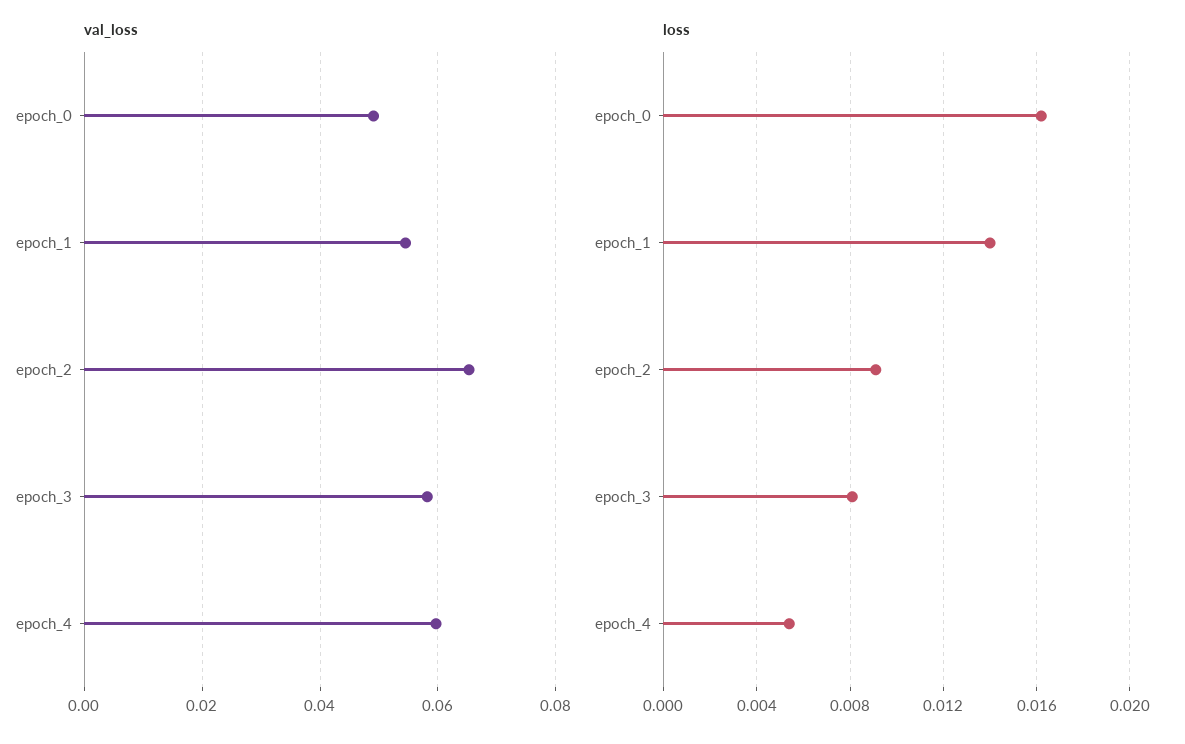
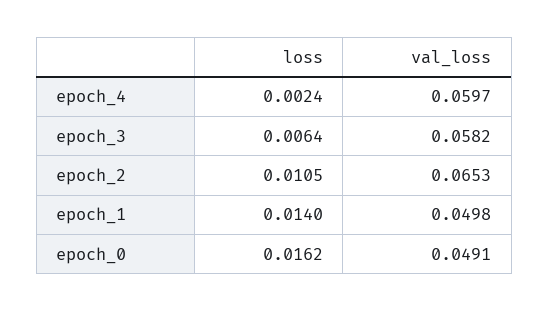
val_loss, epoch_1: 0.054 -> 0.0498
loss, epoch_2: 0.009 -> 0.0105
loss, epoch_3: 0.008 -> 0.0064
loss, epoch_4: 0.0055 -> 0.0024

